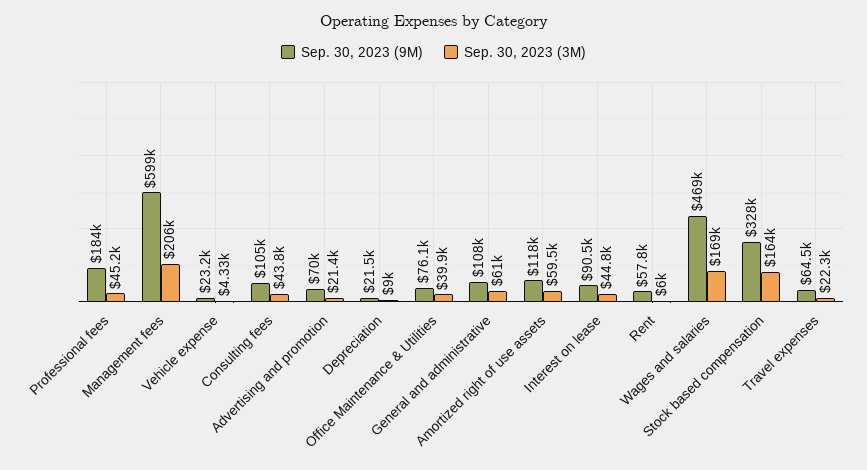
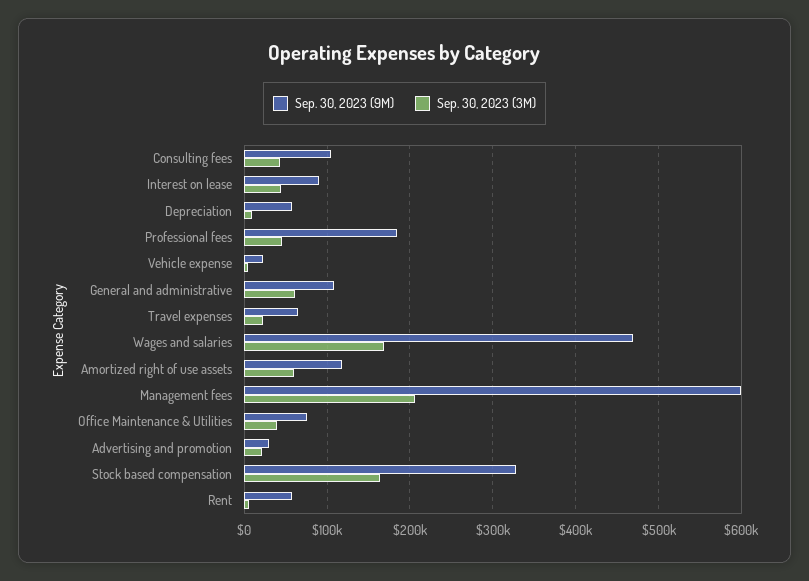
Sep. 30, 2023 (9M), Advertising and promotion: 70000 -> 30000
Sep. 30, 2023 (9M), Depreciation: 21500 -> 60000

